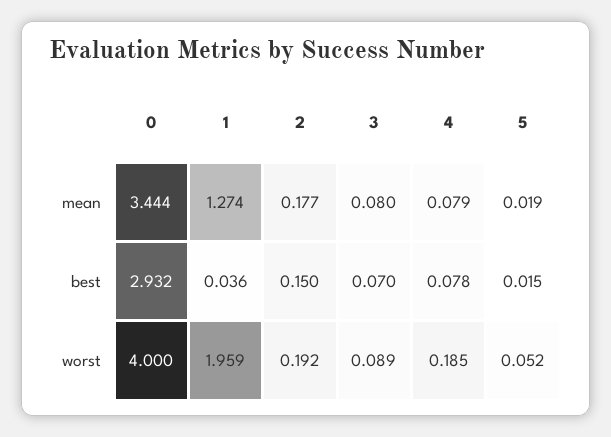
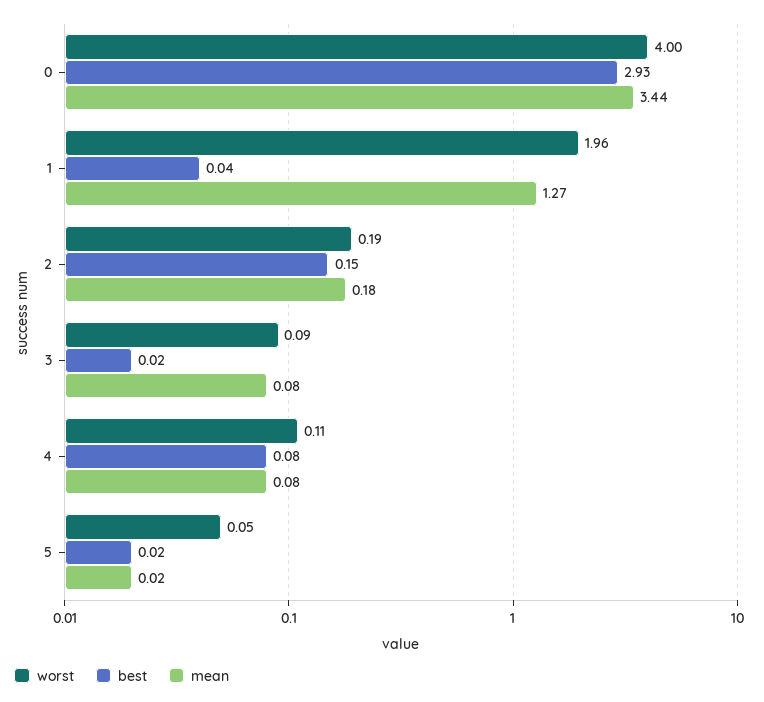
best, 3: 0.07 -> 0.02
worst, 4: 0.185 -> 0.11

